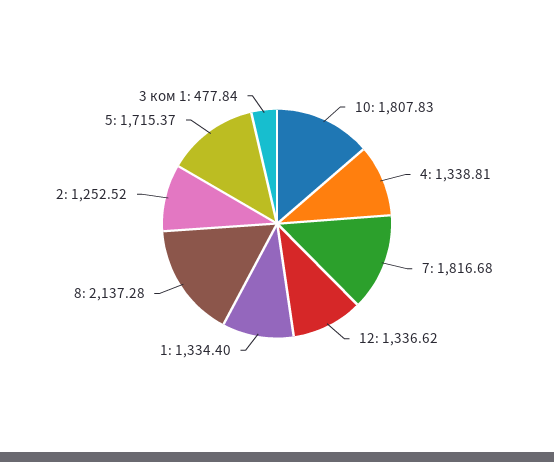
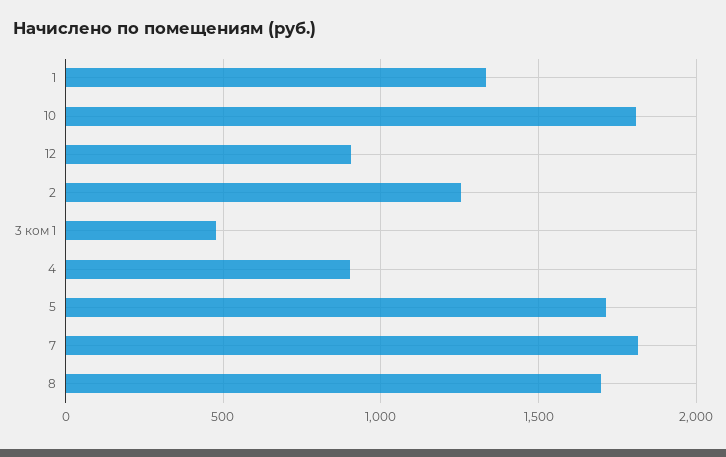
4: 1338.81 -> 900
12: 1336.62 -> 900
8: 2137.28 -> 1700

